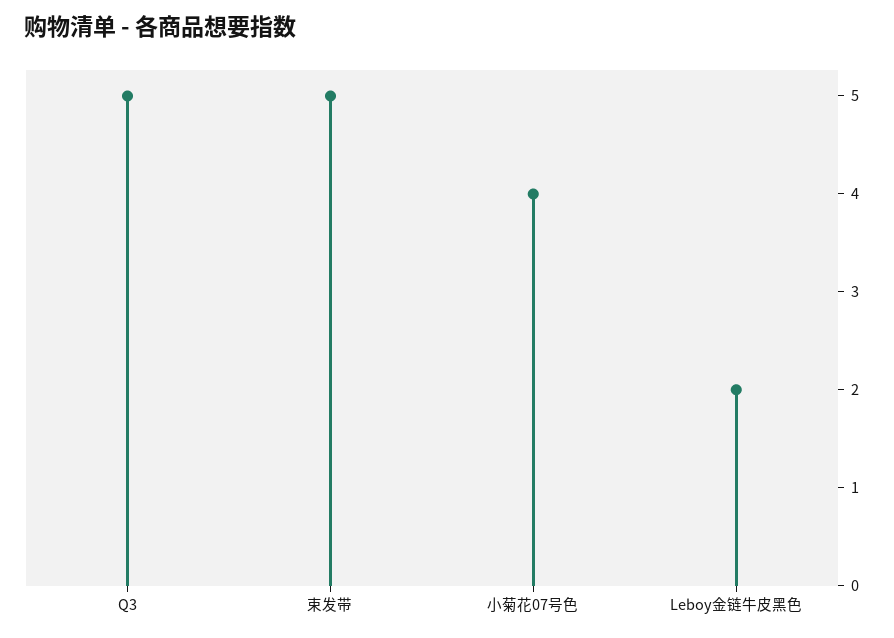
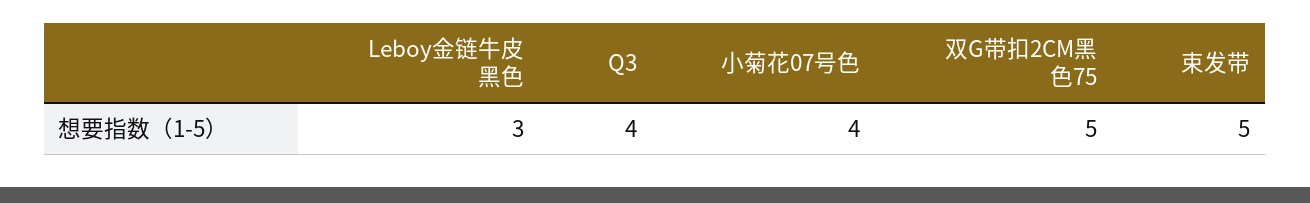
Q3: 5 -> 4
Leboy金链牛皮黑色: 2 -> 3
双G带扣2CM黑色75: none -> 5

